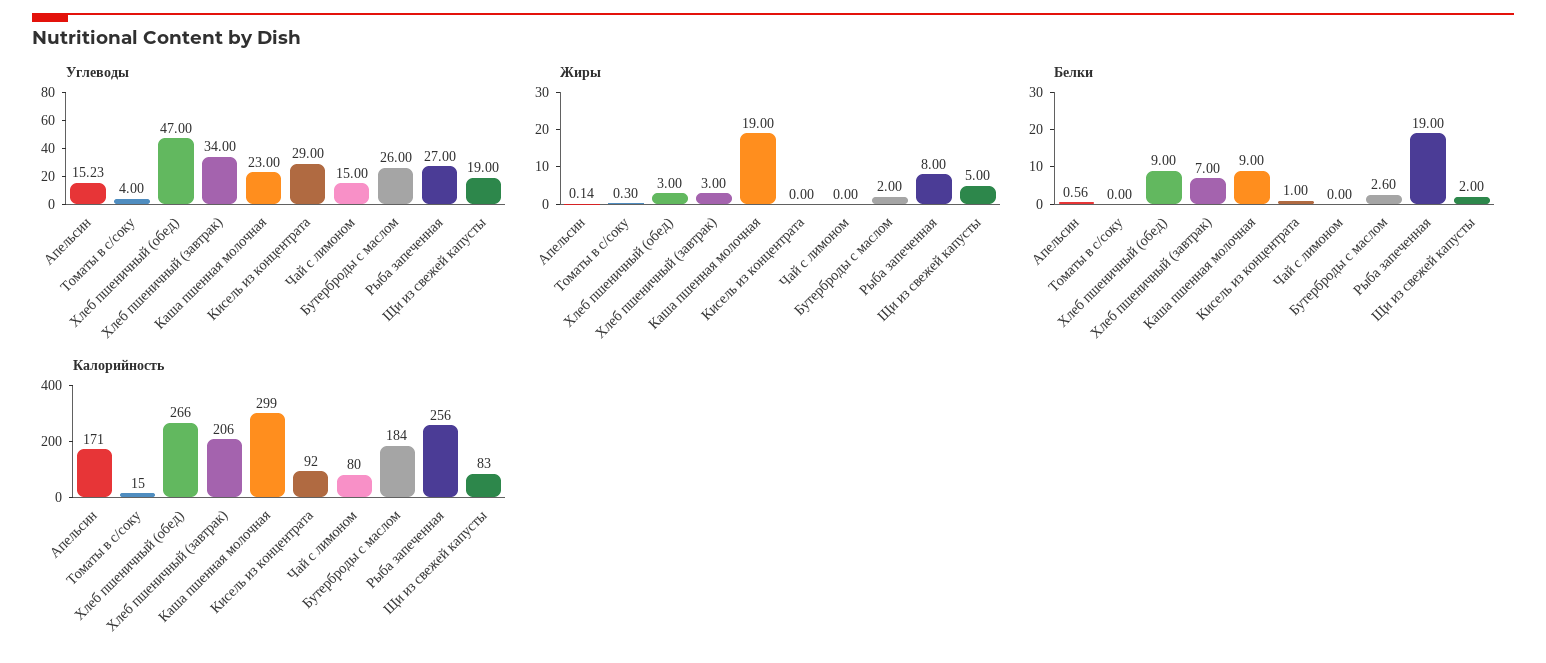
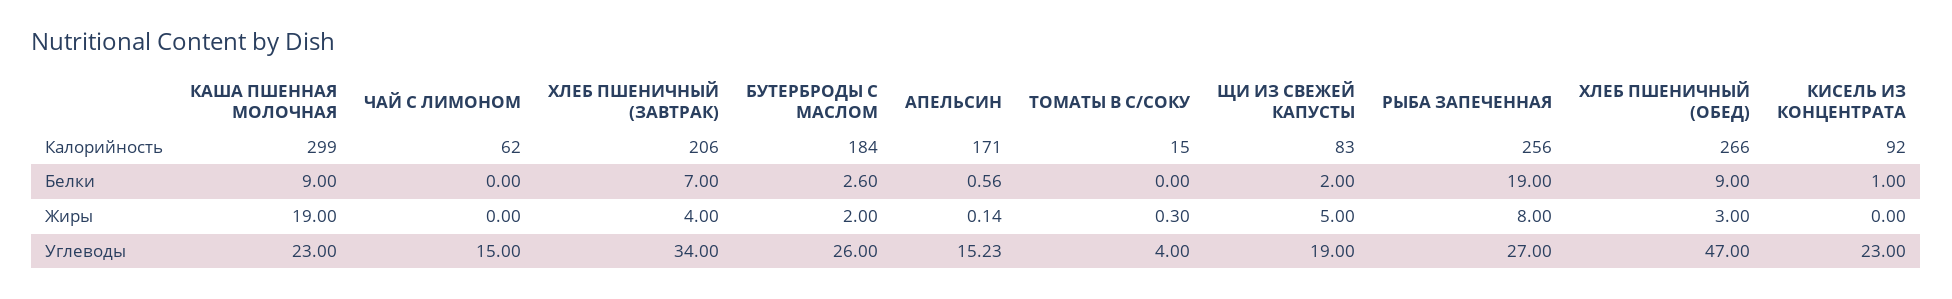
Углеводы, Кисель из концентрата: 29 -> 23
Жиры, Хлеб пшеничный (завтрак): 3 -> 4
Калорийность, Чай с лимоном: 80 -> 62

